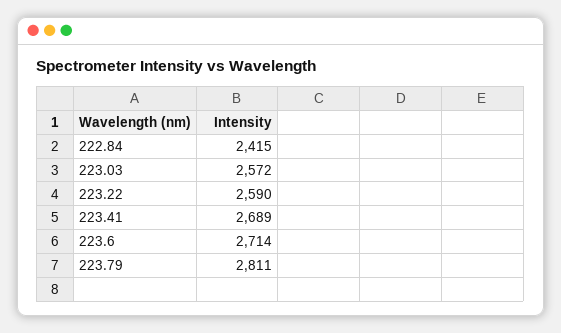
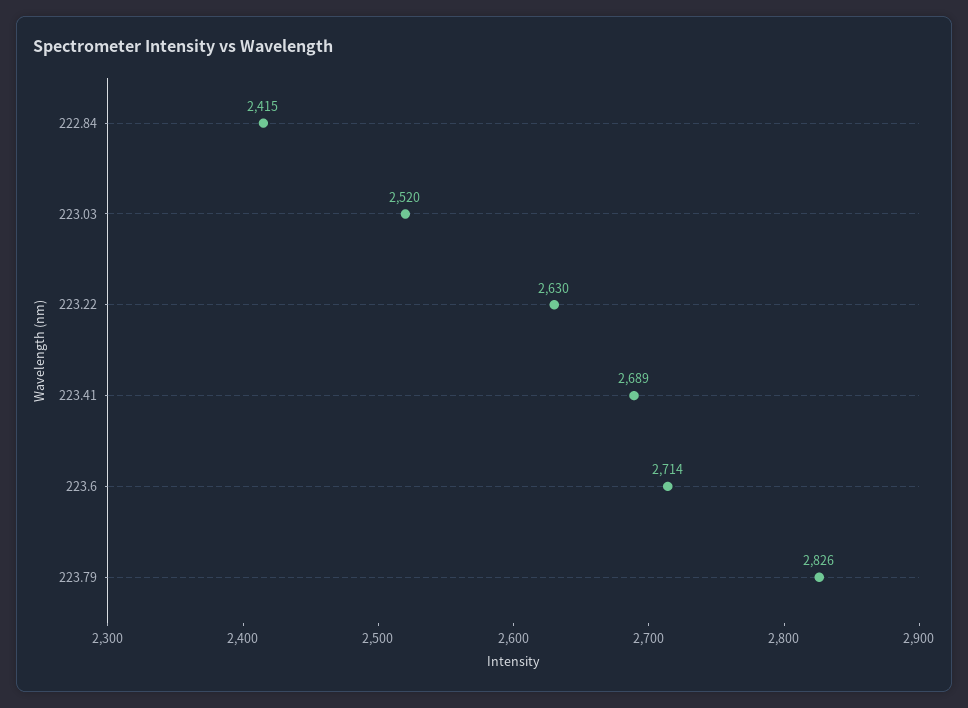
223.03: 2572 -> 2520
223.22: 2590 -> 2630
223.79: 2811 -> 2826

